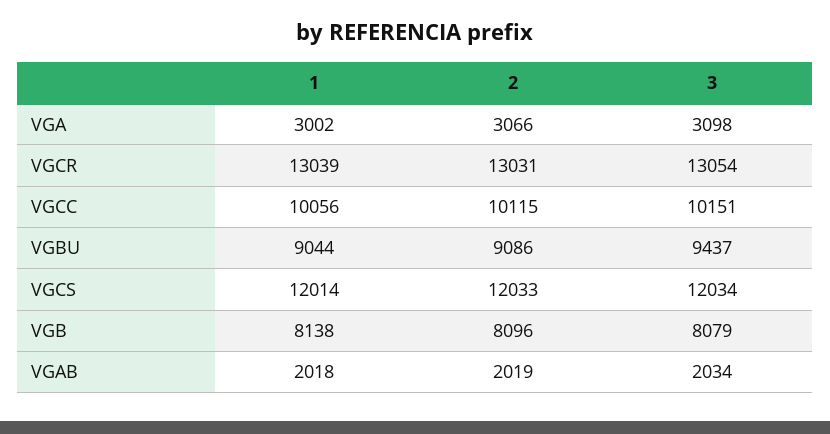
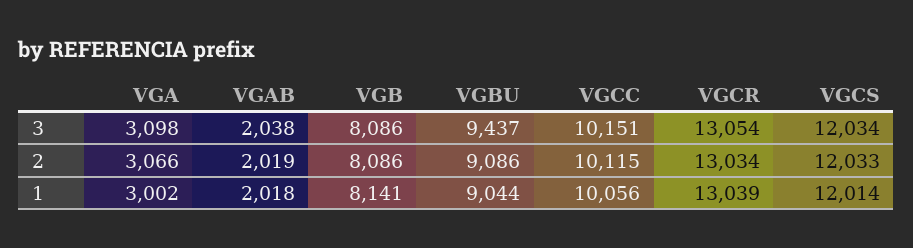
2, VGCR: 13031 -> 13034
1, VGB: 8138 -> 8141
2, VGB: 8096 -> 8086
3, VGB: 8079 -> 8086
3, VGAB: 2034 -> 2038

